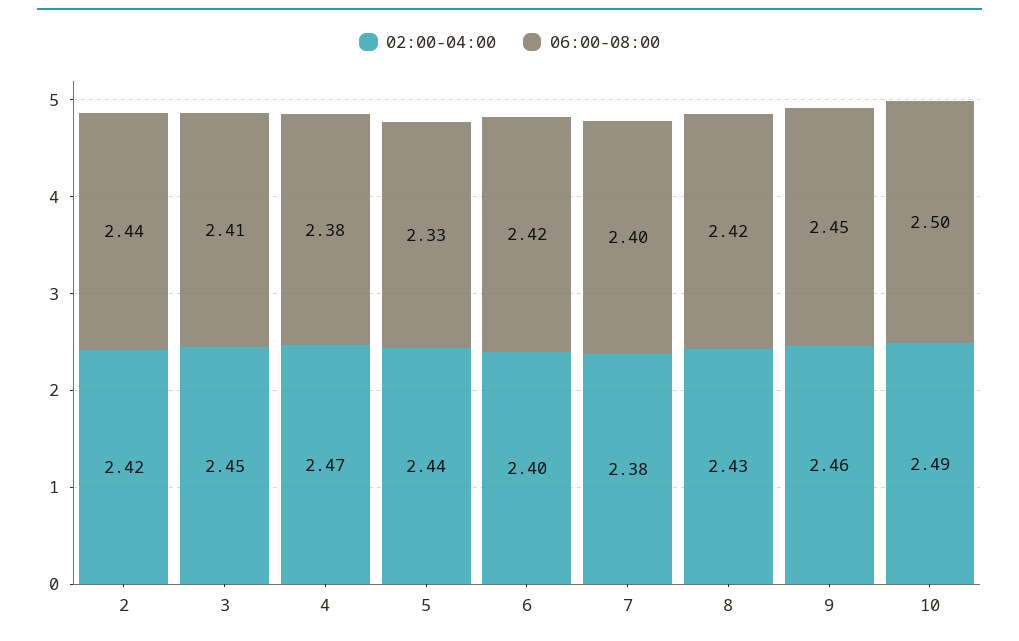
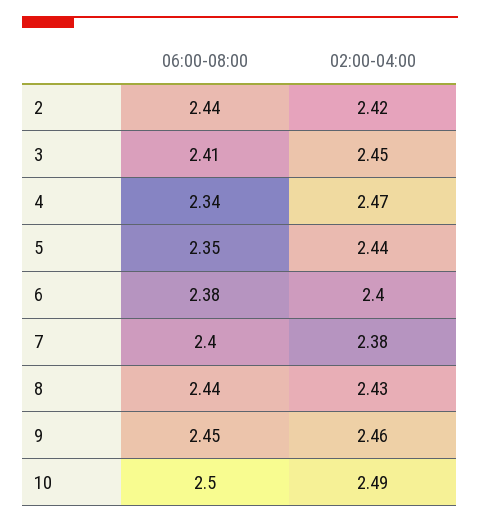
06:00-08:00, 4: 2.38 -> 2.34
06:00-08:00, 5: 2.33 -> 2.35
06:00-08:00, 6: 2.42 -> 2.38
06:00-08:00, 8: 2.42 -> 2.44

